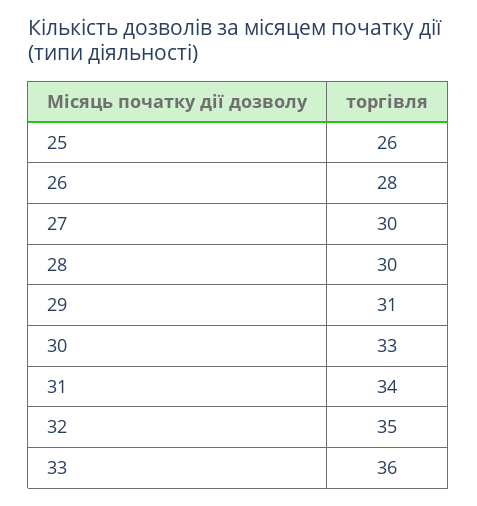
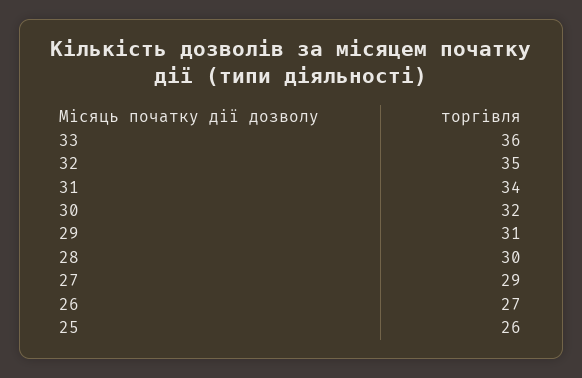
26: 28 -> 27
27: 30 -> 29
30: 33 -> 32

